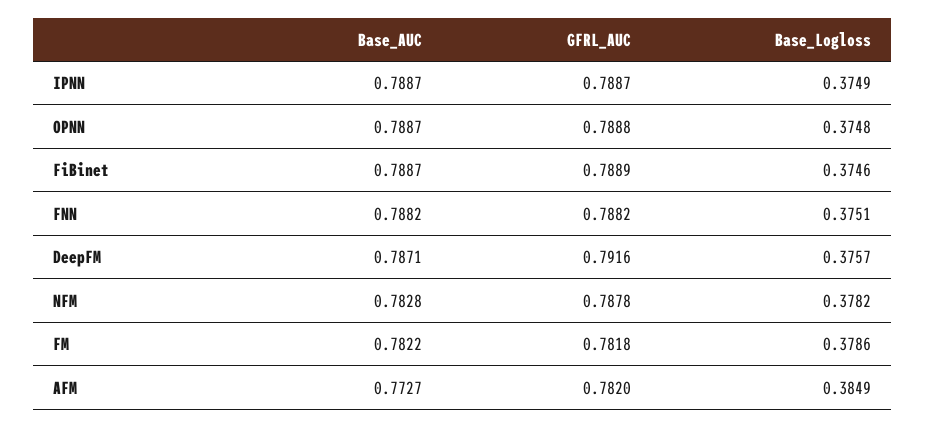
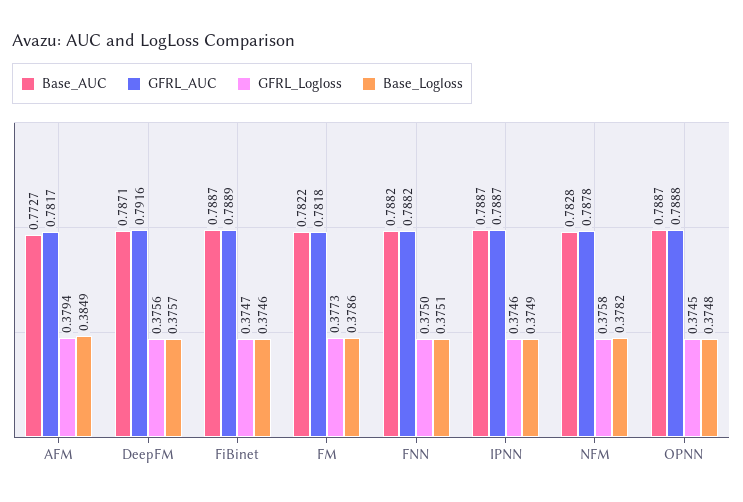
GFRL_AUC, AFM: 0.782 -> 0.7817
GFRL_Logloss, AFM: none -> 0.3794
GFRL_Logloss, DeepFM: none -> 0.3756
GFRL_Logloss, FiBinet: none -> 0.3747
GFRL_Logloss, FM: none -> 0.3773
GFRL_Logloss, FNN: none -> 0.375
GFRL_Logloss, IPNN: none -> 0.3746
GFRL_Logloss, NFM: none -> 0.3758
GFRL_Logloss, OPNN: none -> 0.3745

